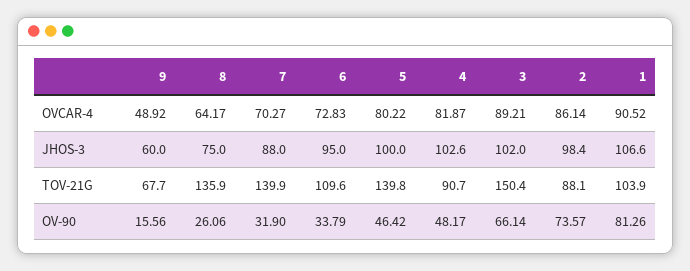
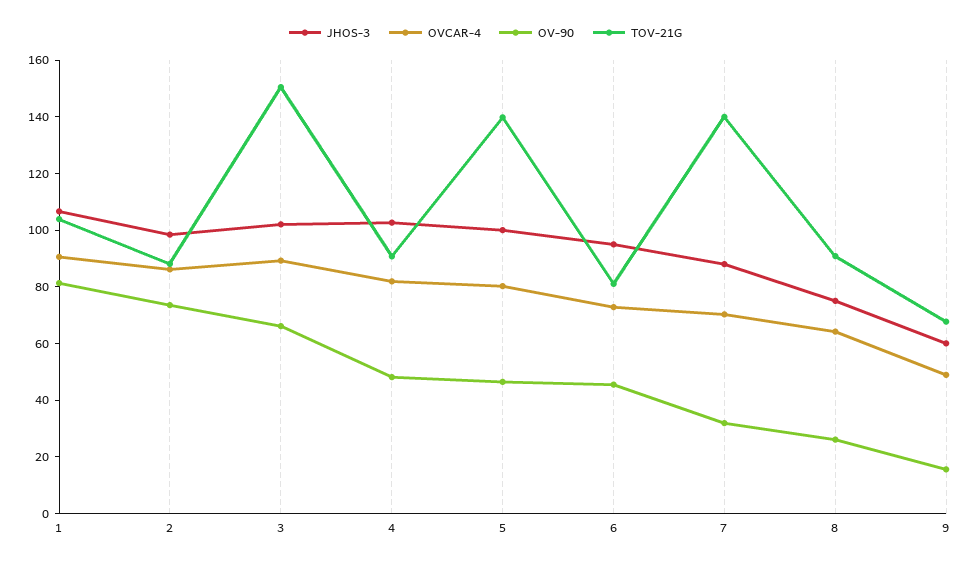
TOV-21G, 8: 135.9 -> 90
TOV-21G, 6: 109.6 -> 80
OV-90, 6: 33.79 -> 45

